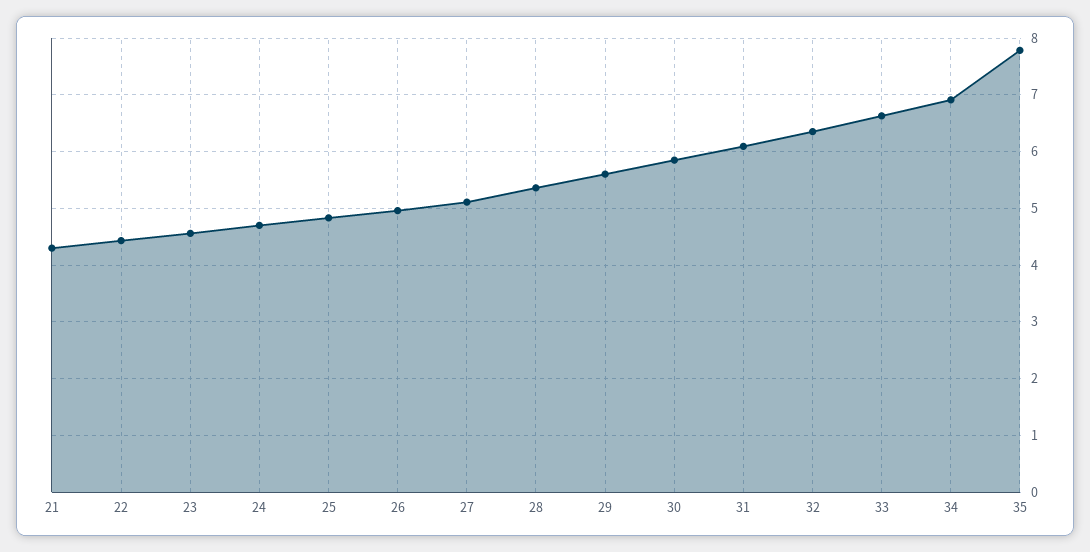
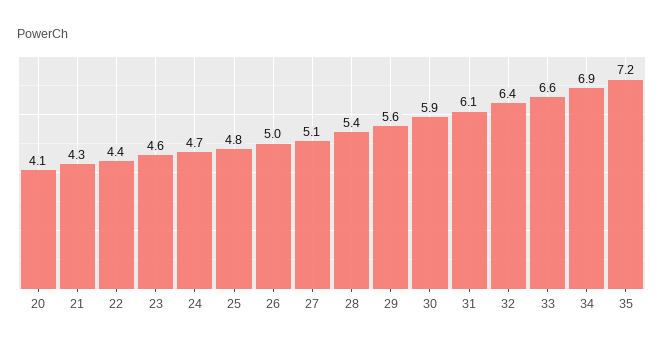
35: 7.8 -> 7.2
20: none -> 4.1

